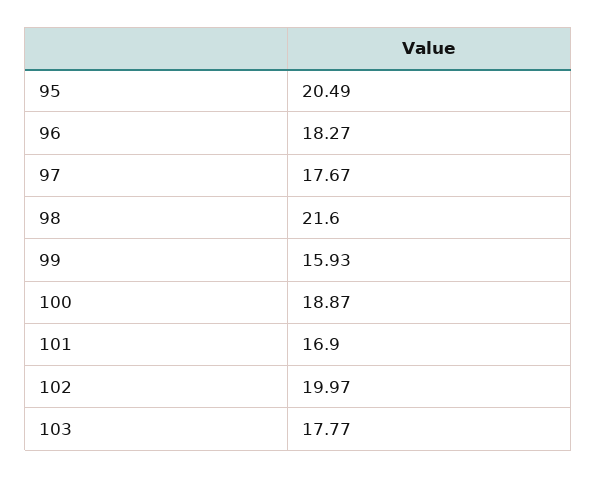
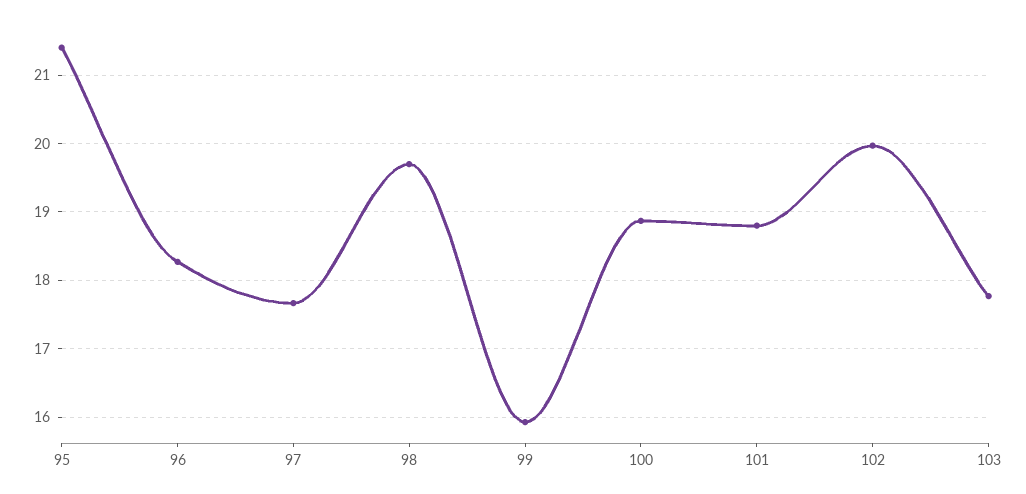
95: 20.49 -> 21.4
98: 21.6 -> 19.7
101: 16.9 -> 18.8

